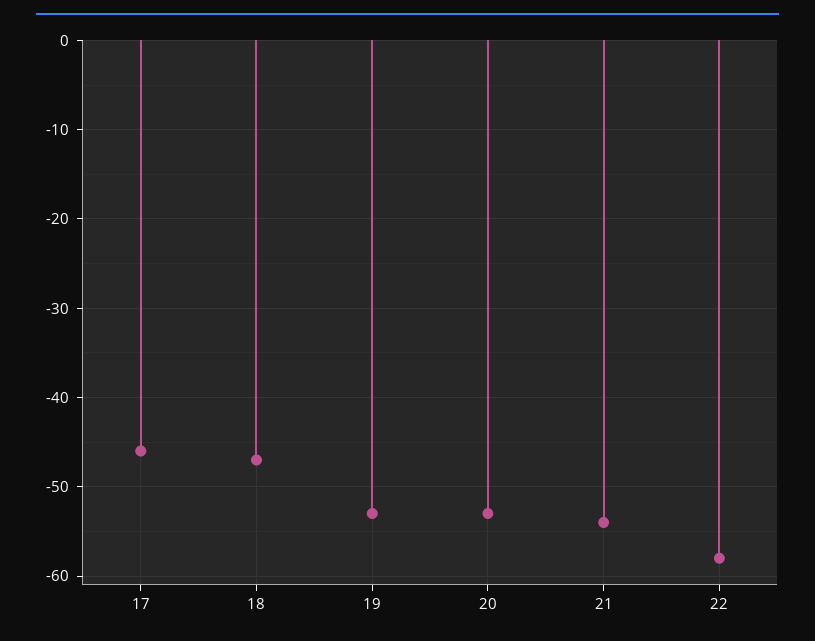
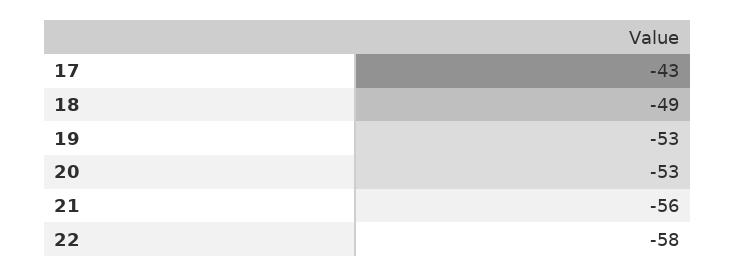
17: -46 -> -43
18: -47 -> -49
21: -54 -> -56

